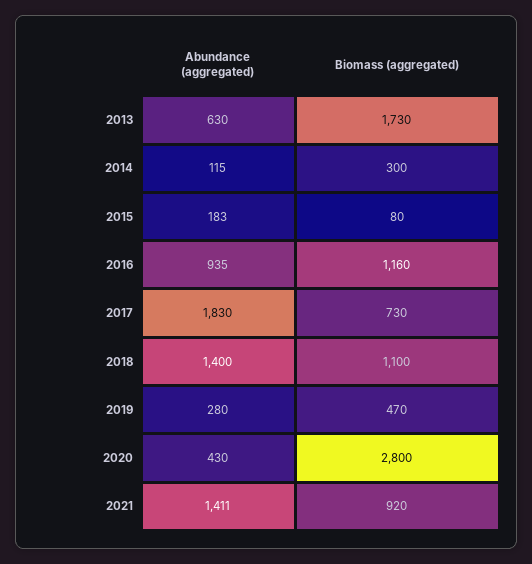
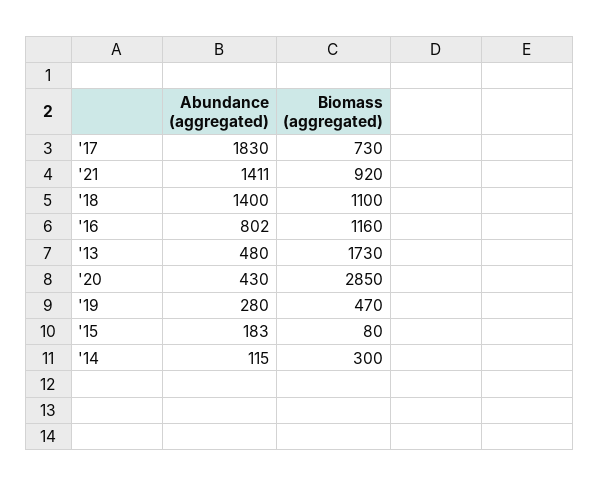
Abundance (aggregated), 2013: 630 -> 480
Abundance (aggregated), 2016: 935 -> 802
Biomass (aggregated), 2020: 2800 -> 2850

